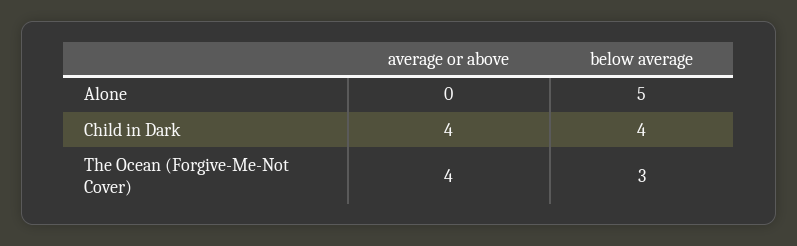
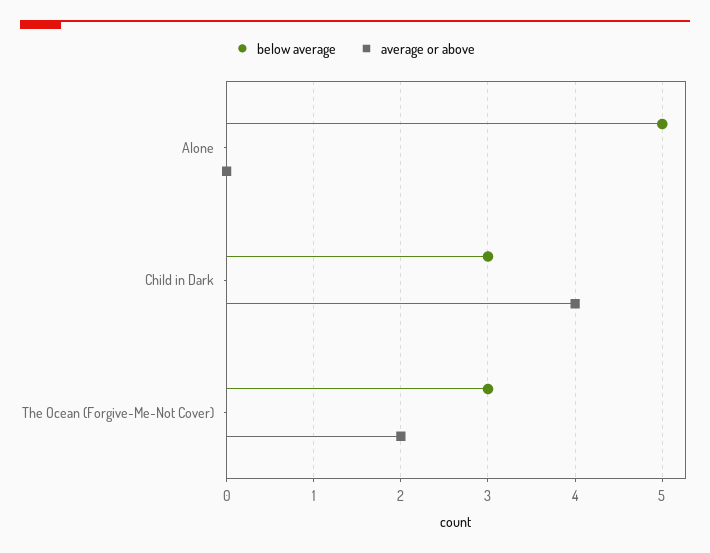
below average, Child in Dark: 4 -> 3
average or above, The Ocean (Forgive-Me-Not Cover): 4 -> 2

